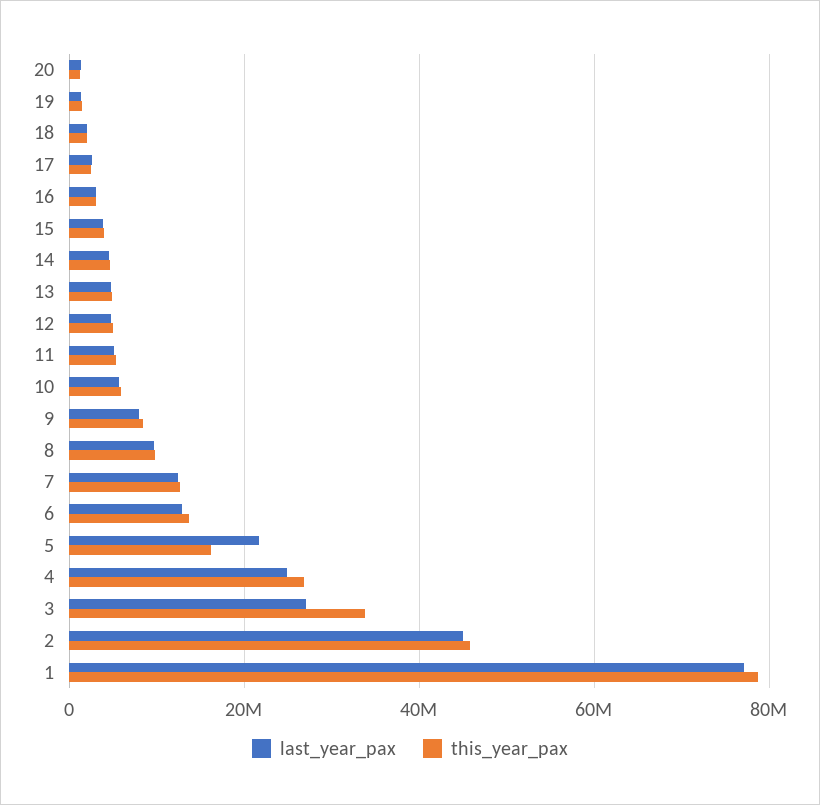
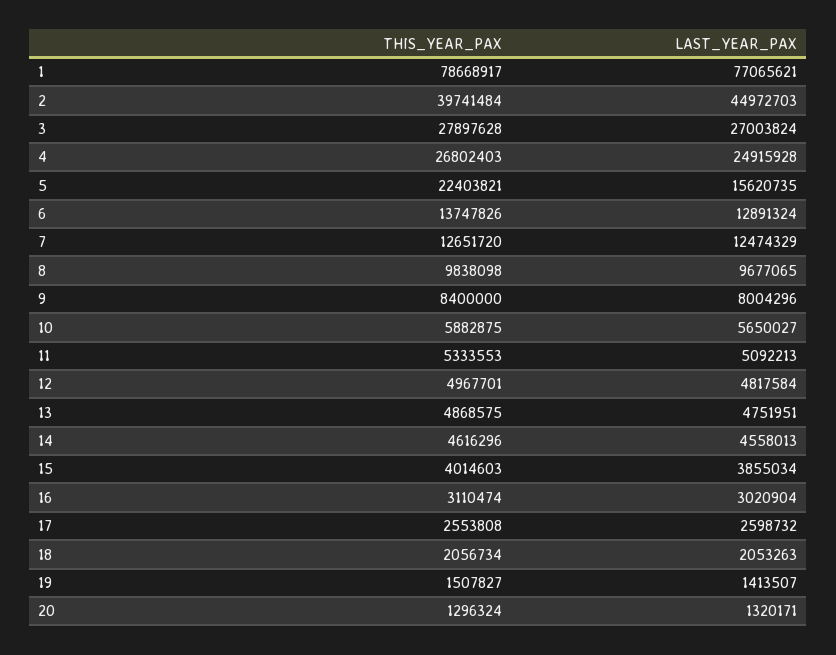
last_year_pax, 5: 22000000 -> 15620735
this_year_pax, 5: 16000000 -> 22403821
this_year_pax, 3: 34000000 -> 27897628
this_year_pax, 2: 46000000 -> 39741484

